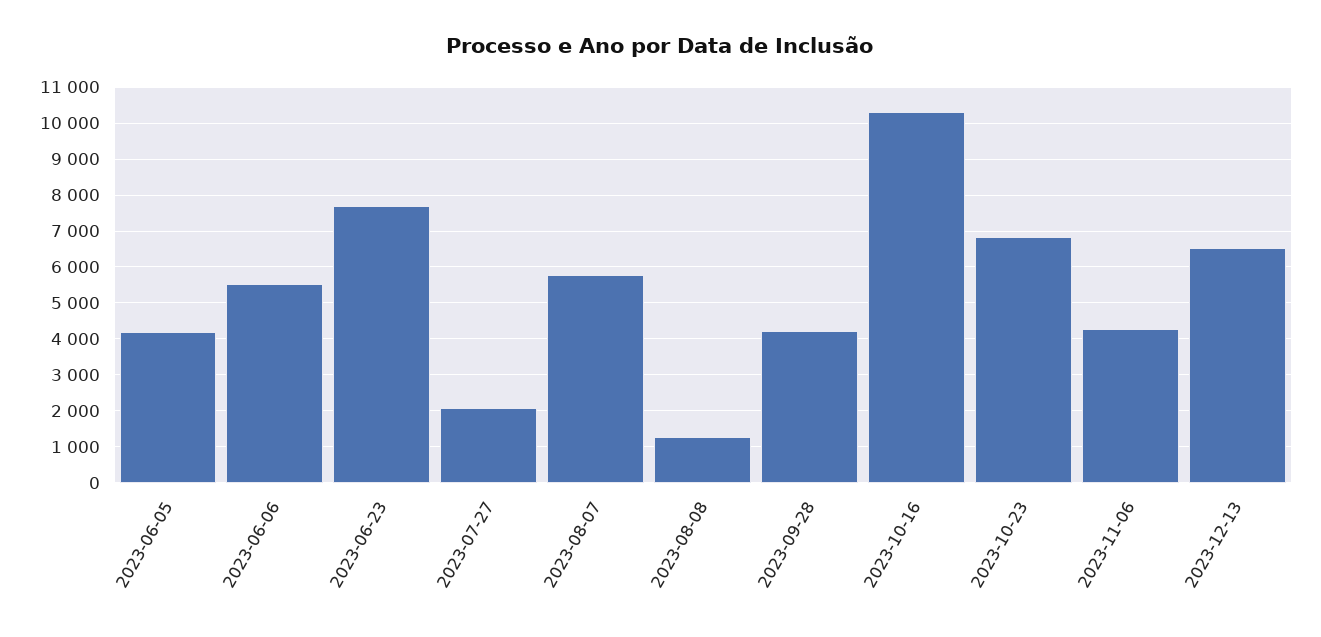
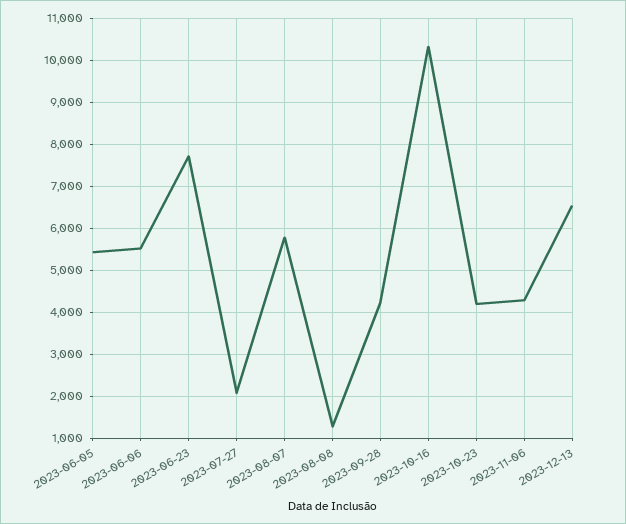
2023-06-05: 4200 -> 5400
2023-10-23: 6800 -> 4200

